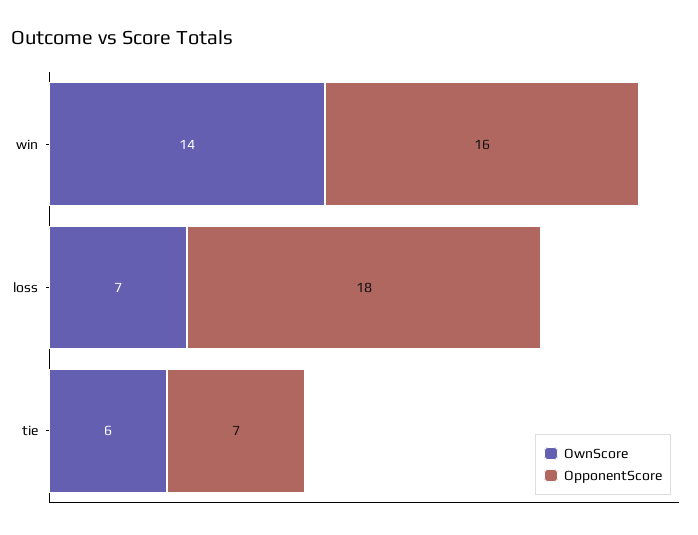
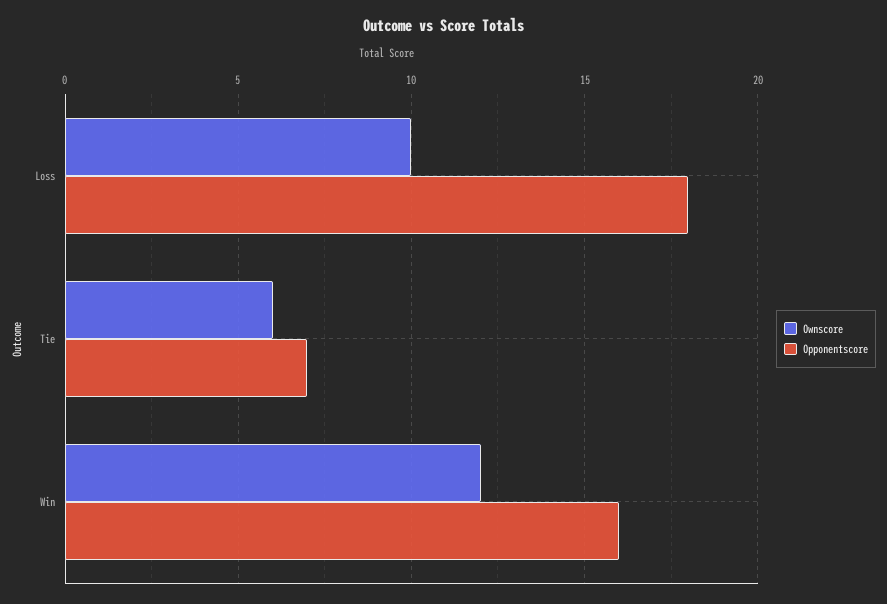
OwnScore, win: 14 -> 12
OwnScore, loss: 7 -> 10

